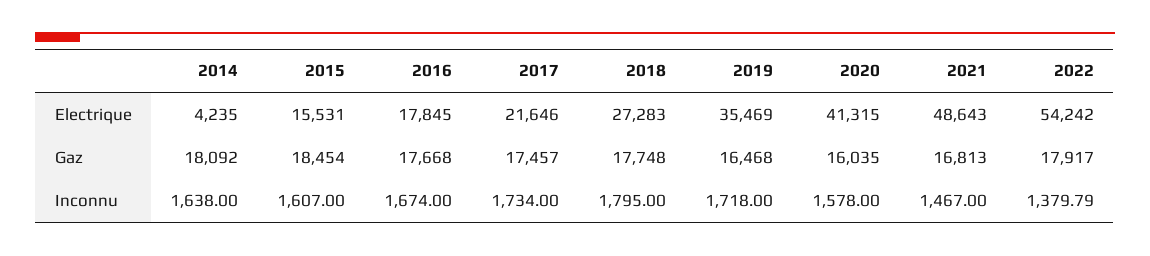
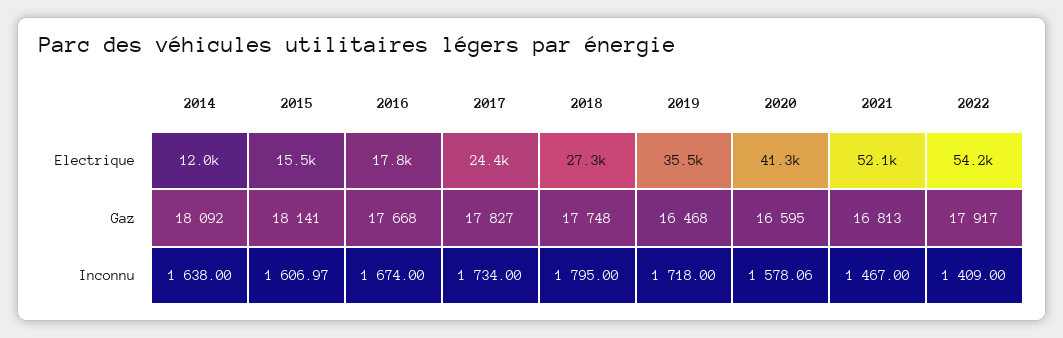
2014, Electrique: 4235 -> 12000
2017, Electrique: 21646 -> 24400
2021, Electrique: 48643 -> 52100
2015, Gaz: 18454 -> 18141
2017, Gaz: 17457 -> 17827
2020, Gaz: 16035 -> 16595
2015, Inconnu: 1607 -> 1606.97
2020, Inconnu: 1578 -> 1578.06
2022, Inconnu: 1379.79 -> 1409

